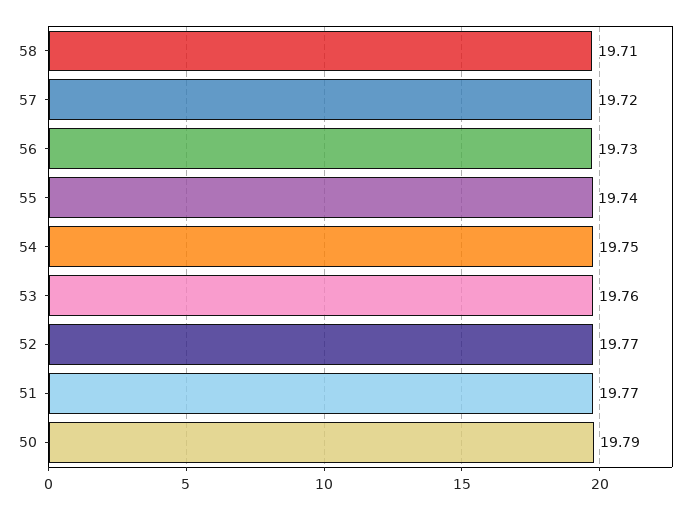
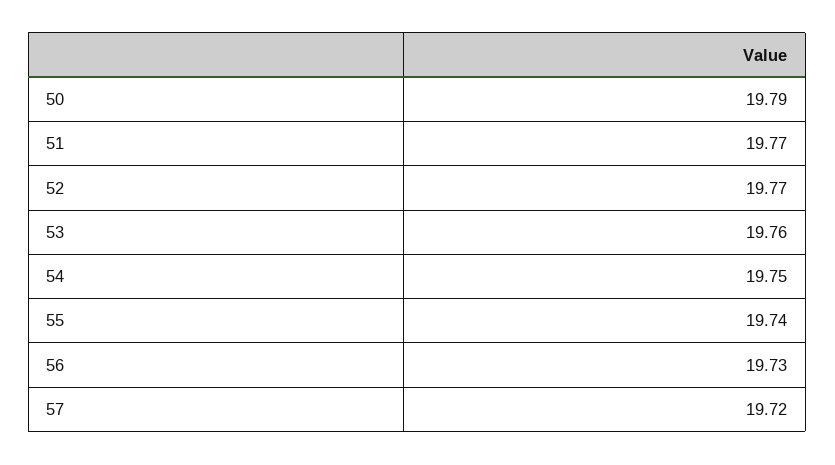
58: 19.71 -> none

